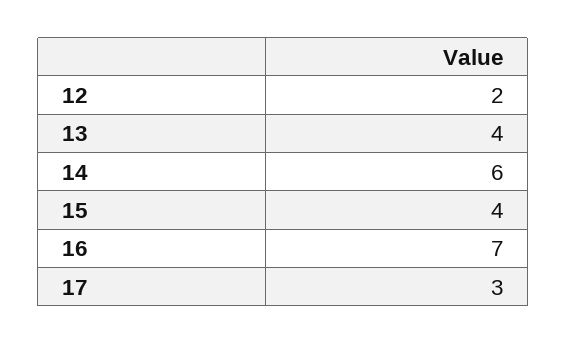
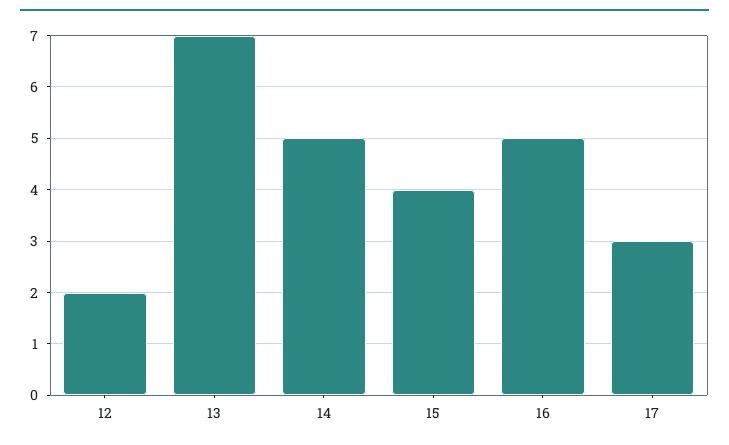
13: 4 -> 7
14: 6 -> 5
16: 7 -> 5

